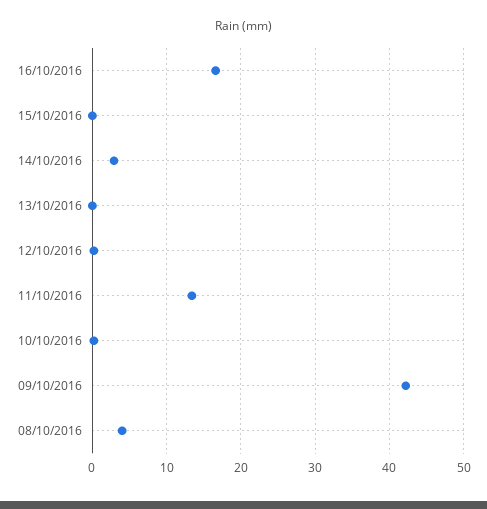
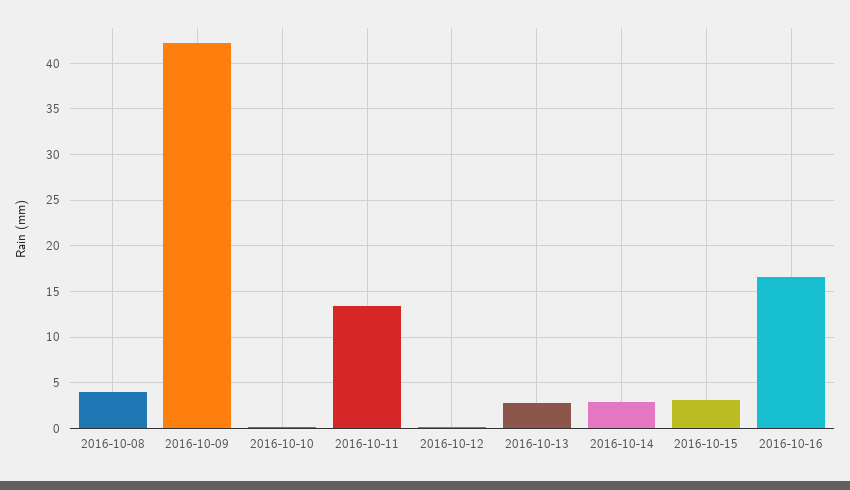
15/10/2016: 0 -> 3
13/10/2016: 0 -> 3

